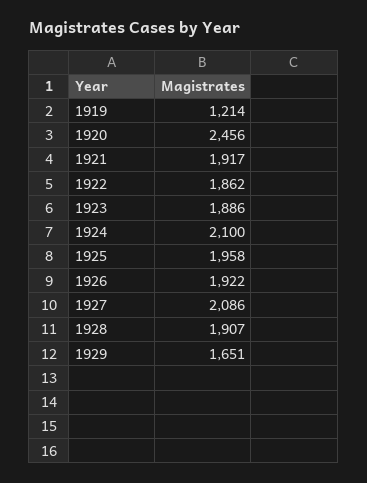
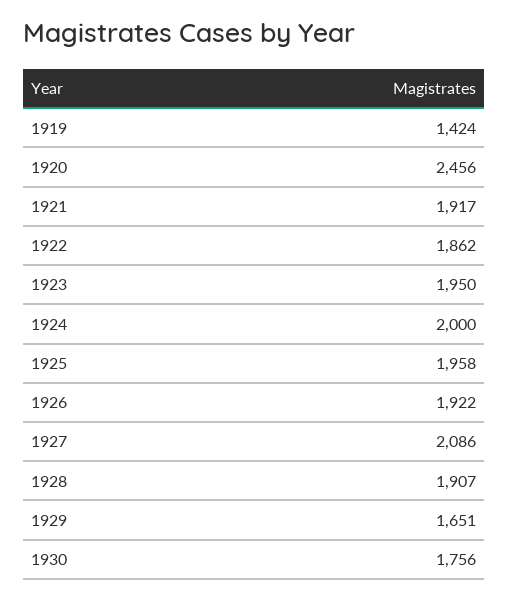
1919: 1214 -> 1424
1923: 1886 -> 1950
1924: 2100 -> 2000
1930: none -> 1756

